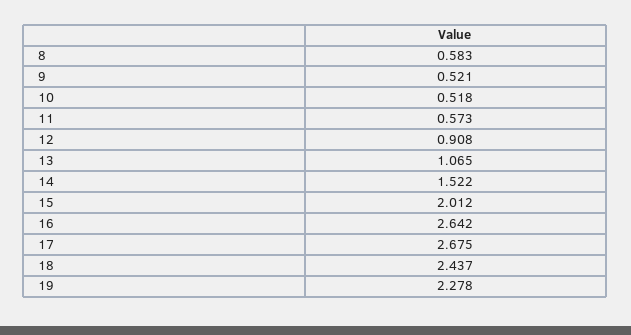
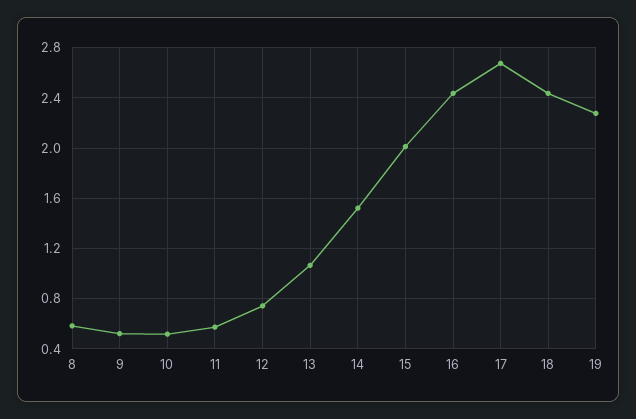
12: 0.908 -> 0.75
16: 2.642 -> 2.45

